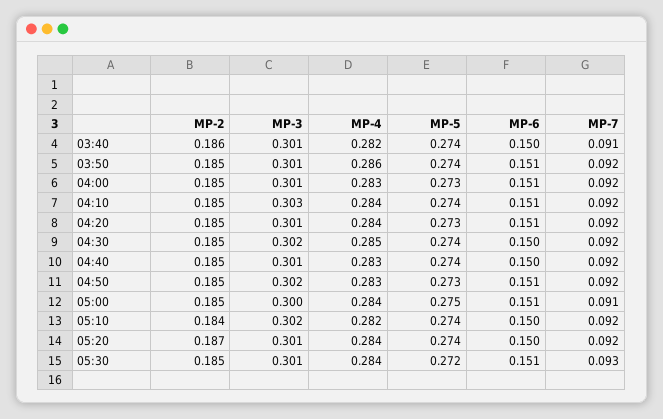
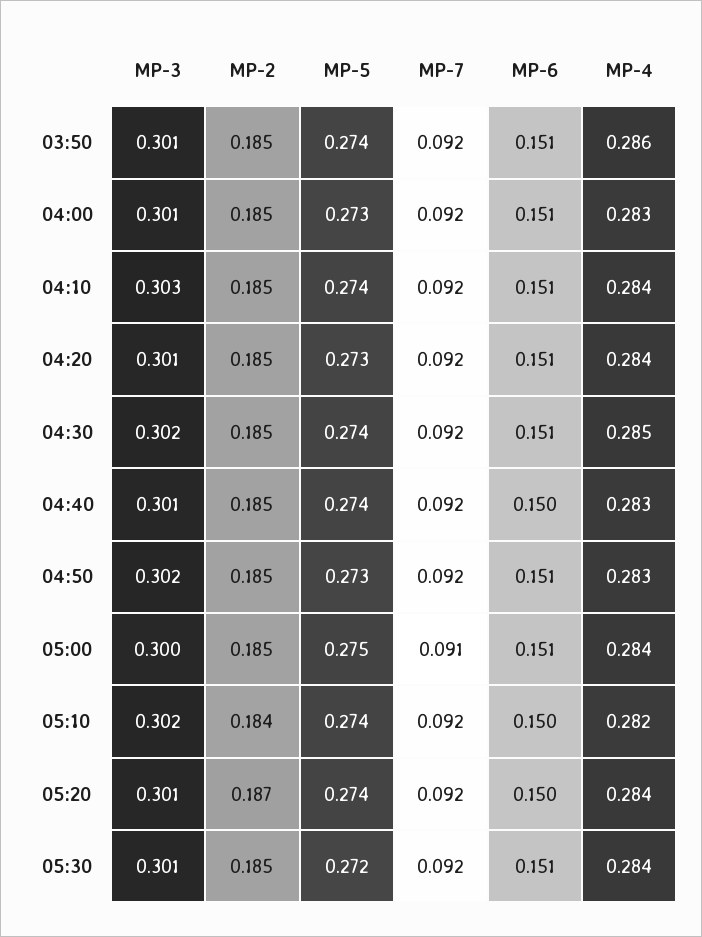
MP-2, 03:40: 0.186 -> none
MP-3, 03:40: 0.301 -> none
MP-4, 03:40: 0.282 -> none
MP-5, 03:40: 0.274 -> none
MP-6, 03:40: 0.15 -> none
MP-7, 03:40: 0.091 -> none
MP-6, 04:30: 0.15 -> 0.151
MP-7, 05:30: 0.093 -> 0.092

